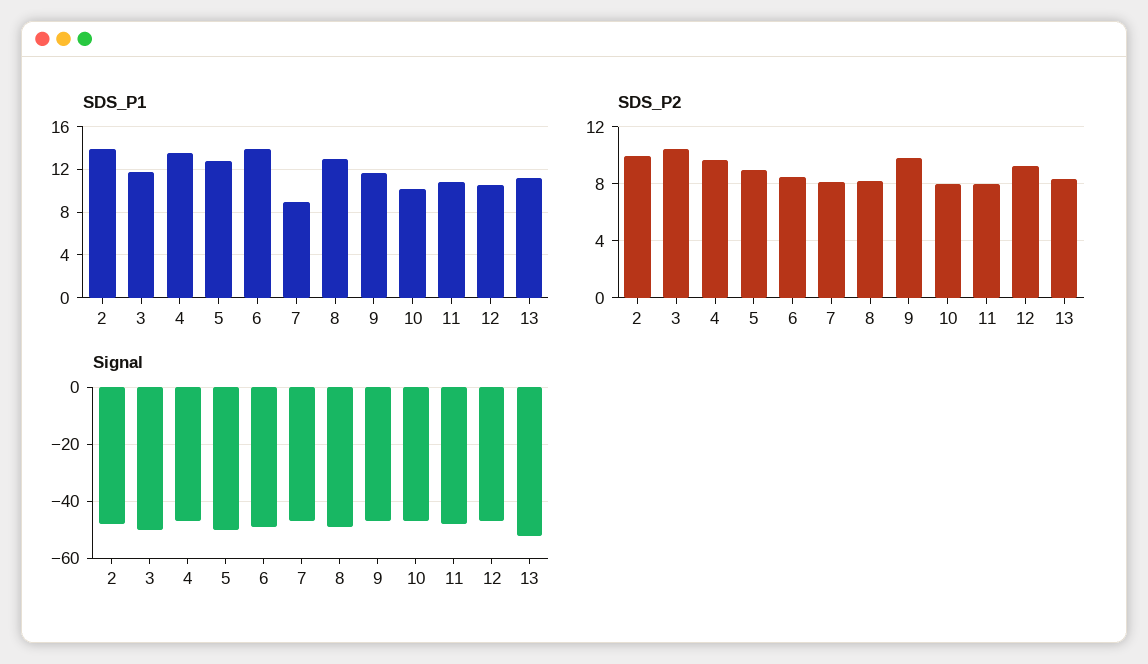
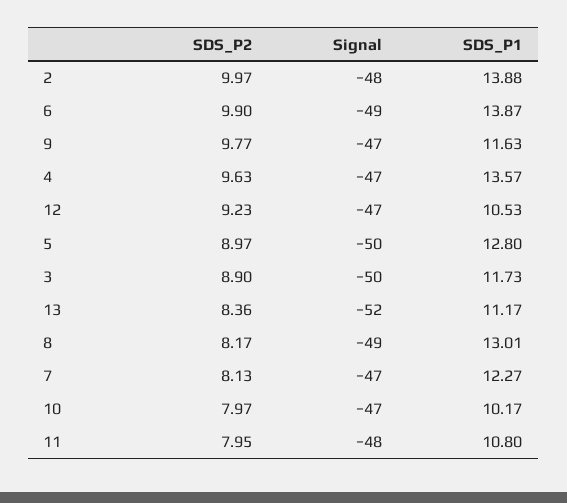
SDS_P1, 7: 9 -> 12.27
SDS_P2, 3: 10.5 -> 8.9
SDS_P2, 6: 8.5 -> 9.9

